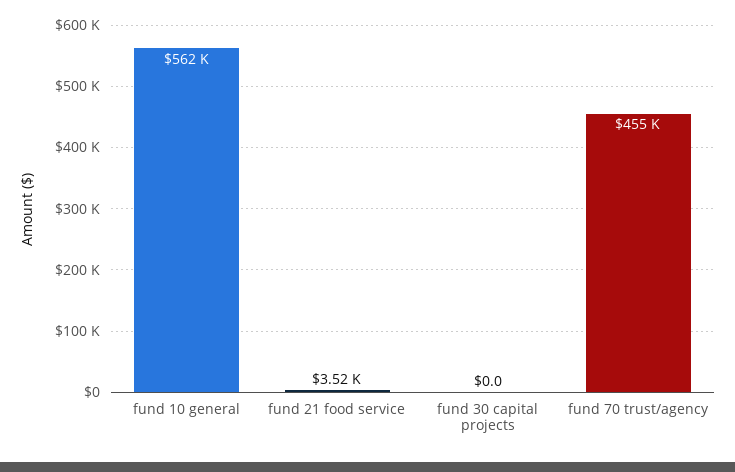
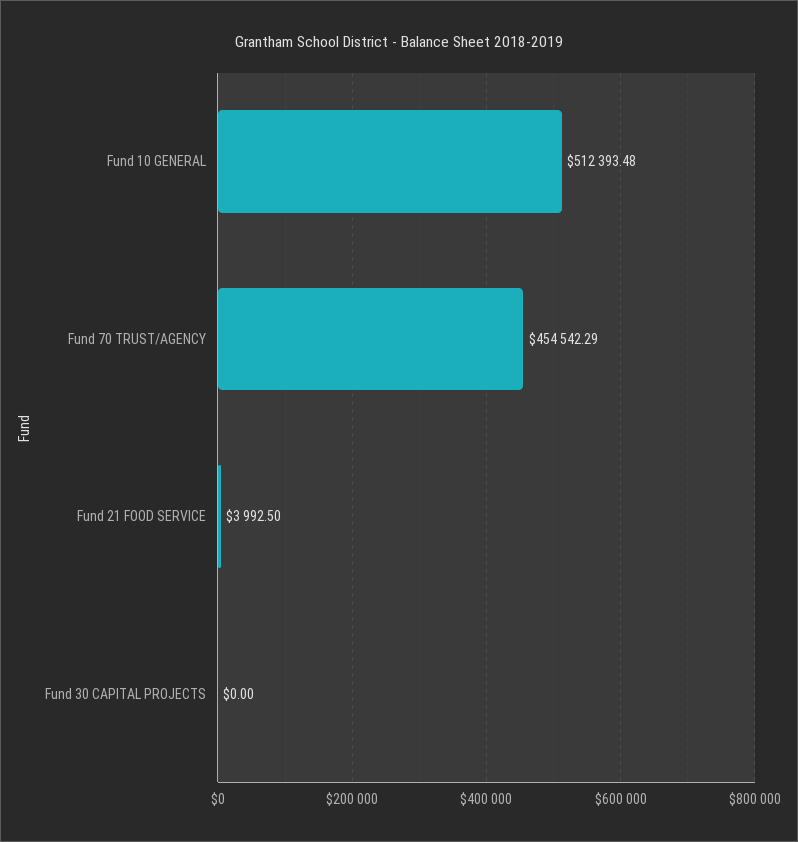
fund 10 general: 562000 -> 512393.48
fund 21 food service: 3520 -> 3992.5

